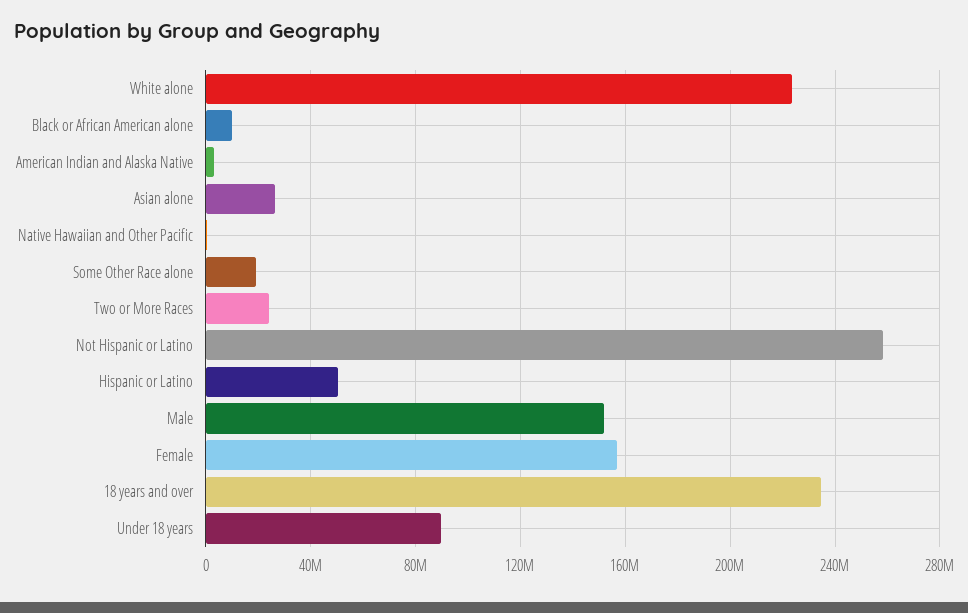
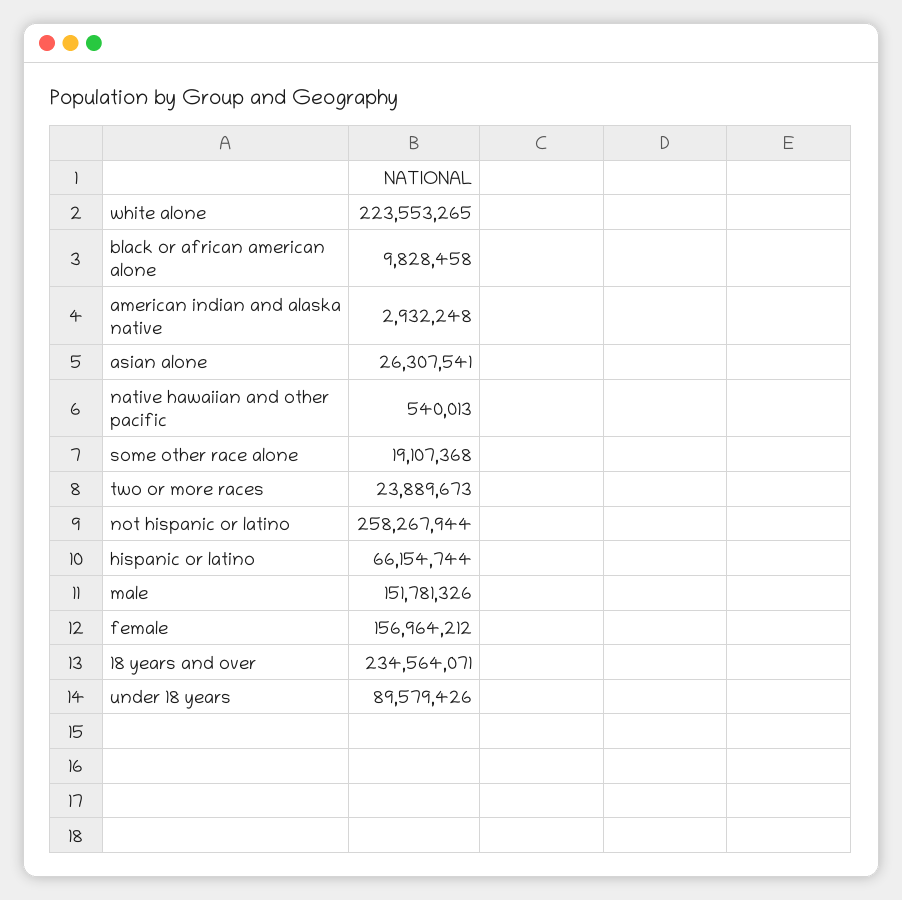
Hispanic or Latino: 50000000 -> 66154744

